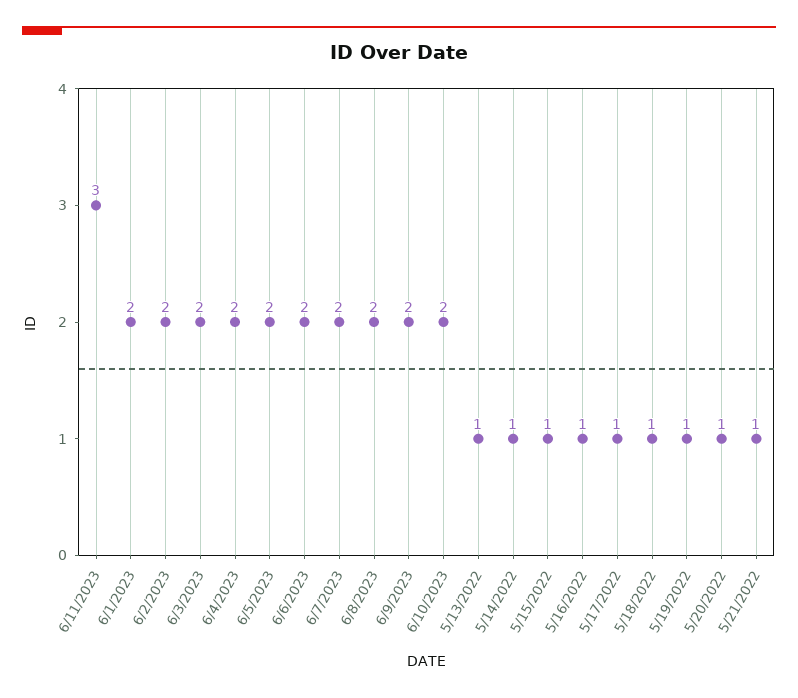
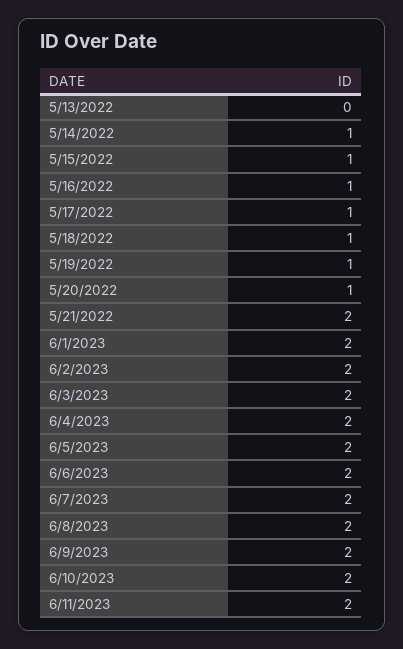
6/11/2023: 3 -> 2
5/13/2022: 1 -> 0
5/21/2022: 1 -> 2

